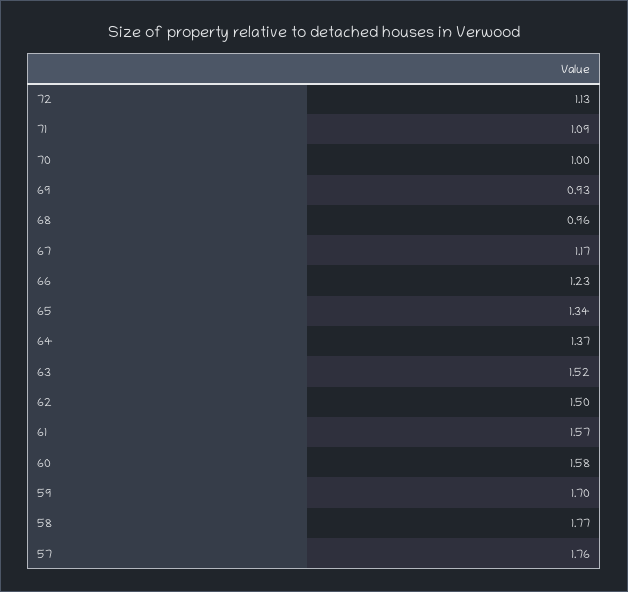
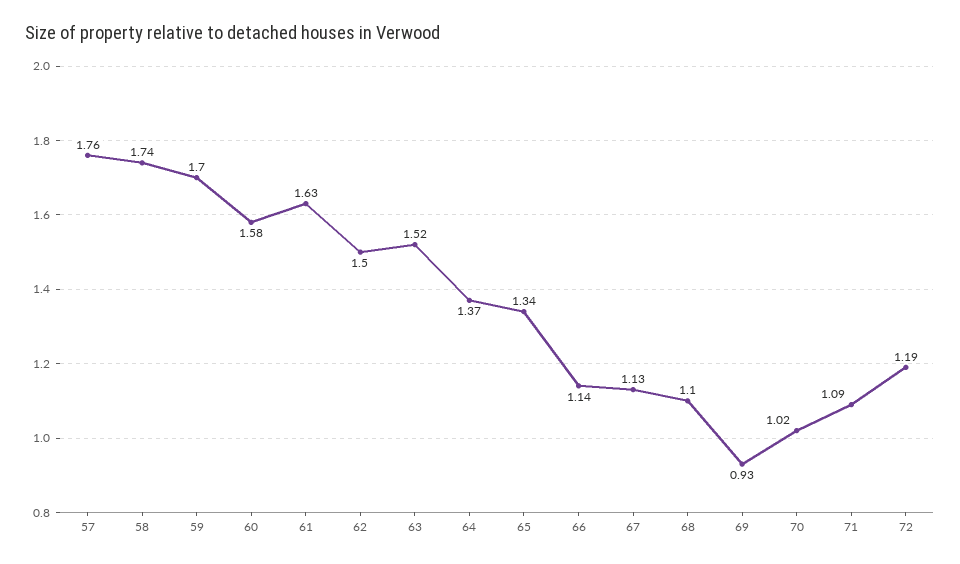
72: 1.13 -> 1.19
70: 1 -> 1.02
68: 0.96 -> 1.1
67: 1.17 -> 1.13
66: 1.23 -> 1.14
61: 1.57 -> 1.63
58: 1.77 -> 1.74

